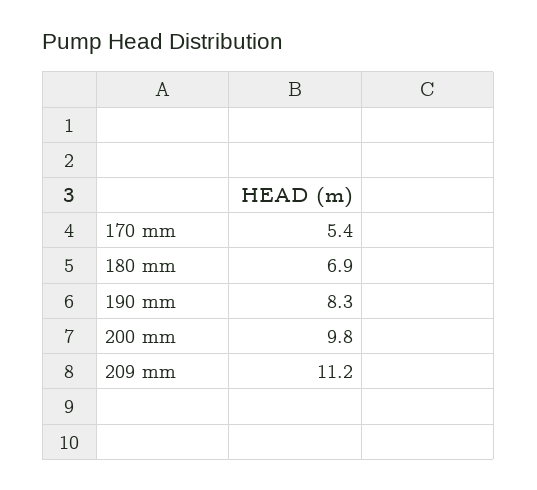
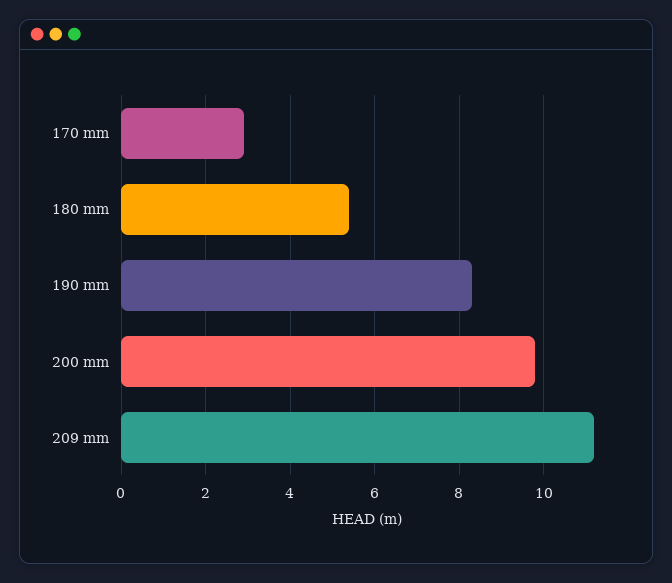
170 mm: 5.4 -> 3
180 mm: 6.9 -> 5.5

